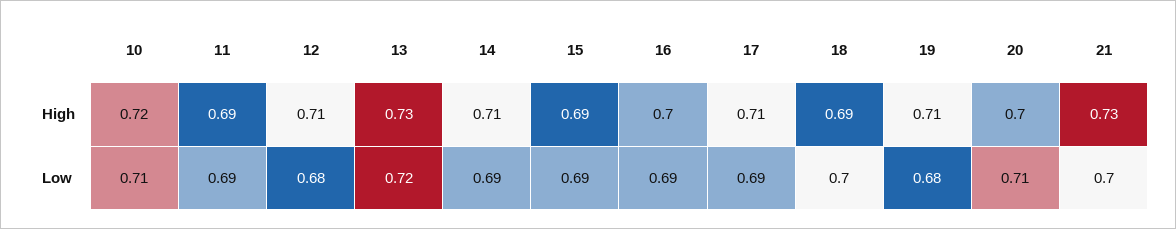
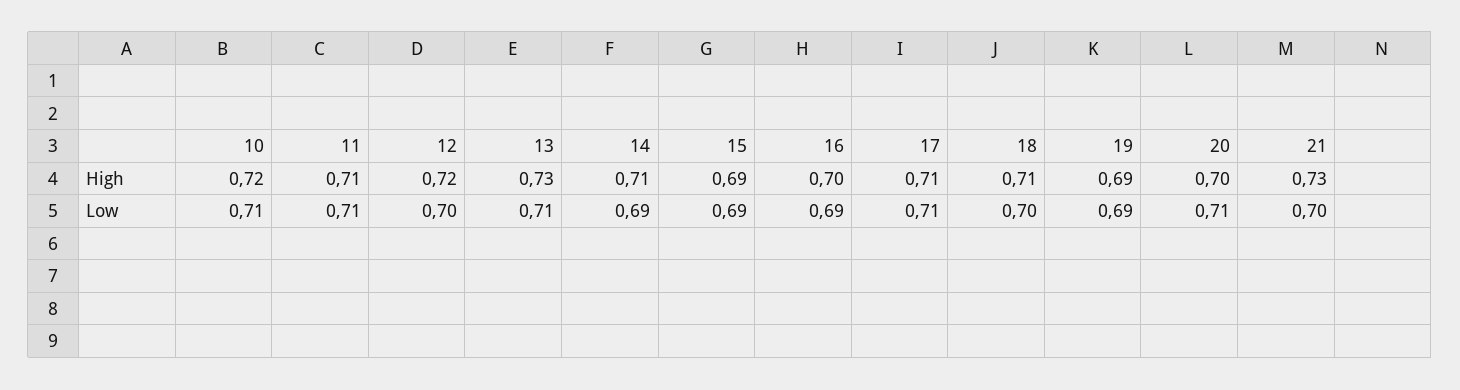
11, High: 0.69 -> 0.71
12, High: 0.71 -> 0.72
18, High: 0.69 -> 0.71
19, High: 0.71 -> 0.69
11, Low: 0.69 -> 0.71
12, Low: 0.68 -> 0.7
13, Low: 0.72 -> 0.71
17, Low: 0.69 -> 0.71
19, Low: 0.68 -> 0.69

